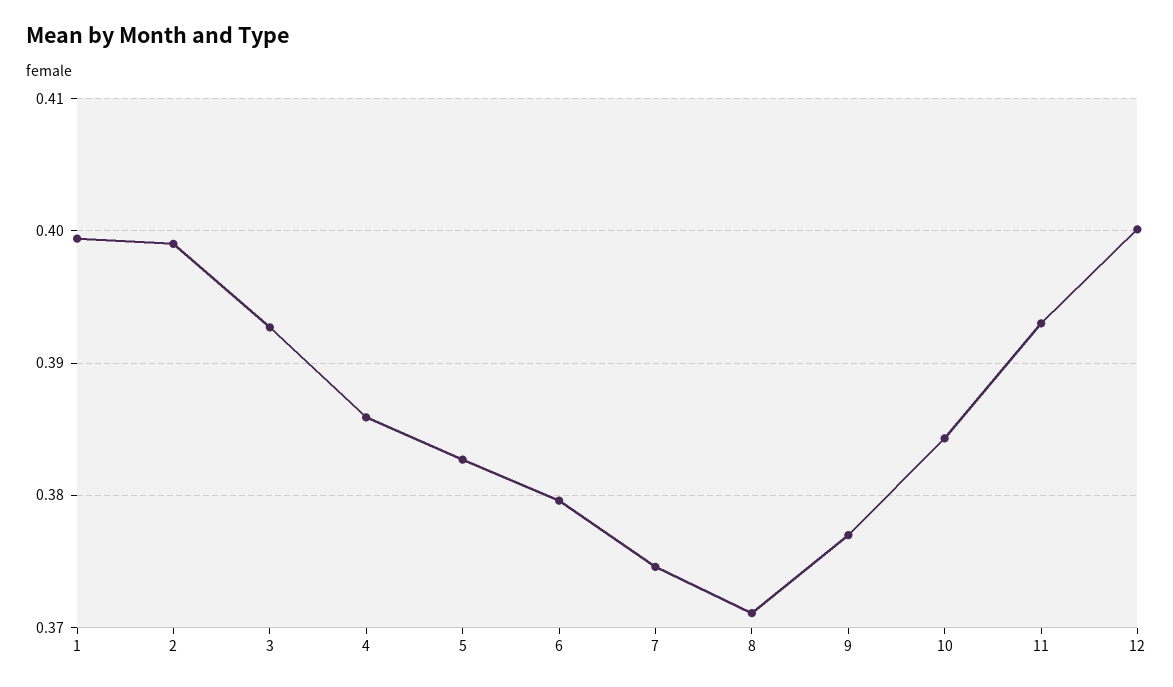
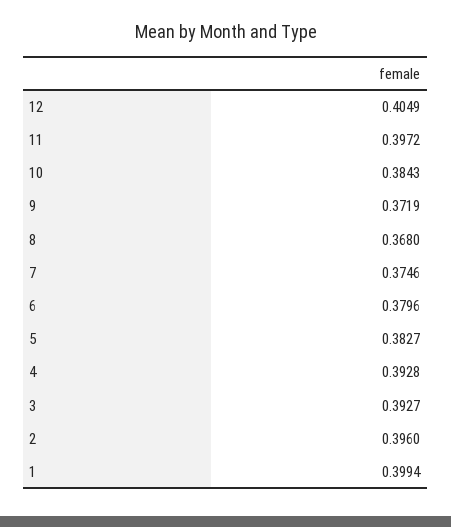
2: 0.399 -> 0.396
4: 0.386 -> 0.3928
8: 0.371 -> 0.368
9: 0.377 -> 0.3719
11: 0.393 -> 0.3972
12: 0.4 -> 0.4049

